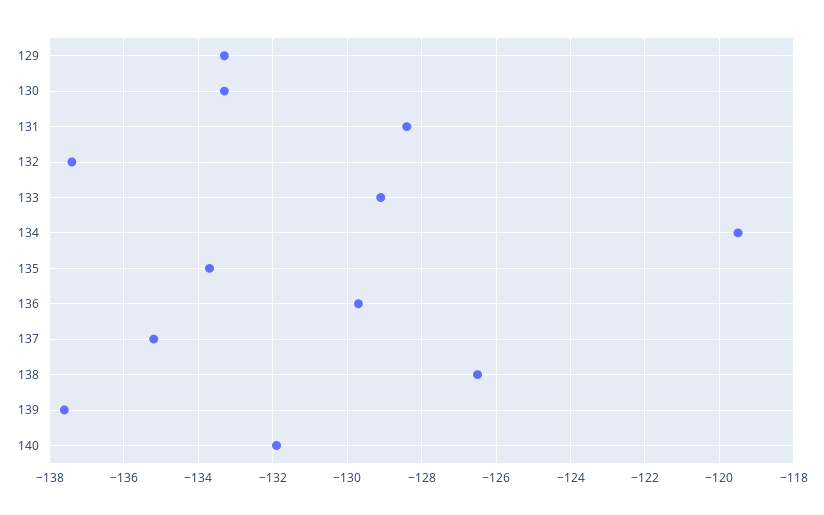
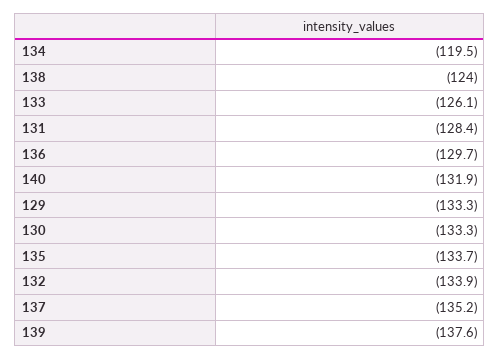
132: -137.5 -> -133.9
133: -129 -> -126.1
138: -126.5 -> -124

